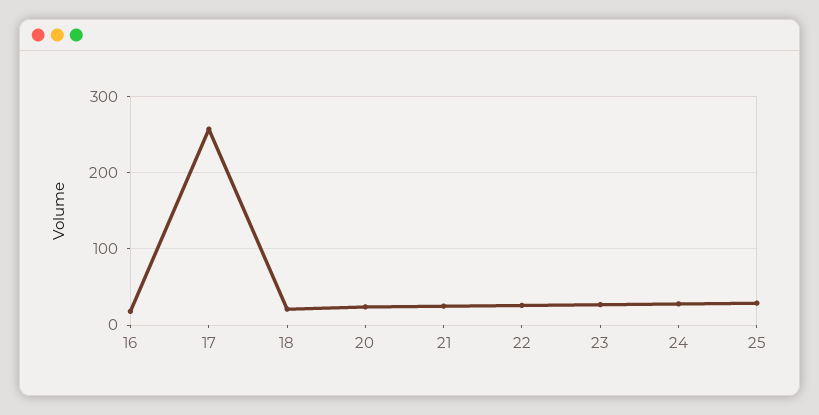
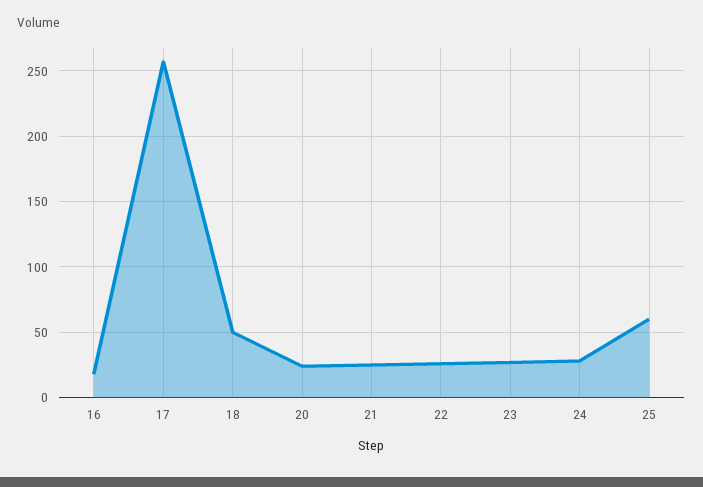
18: 20 -> 50
25: 30 -> 60

